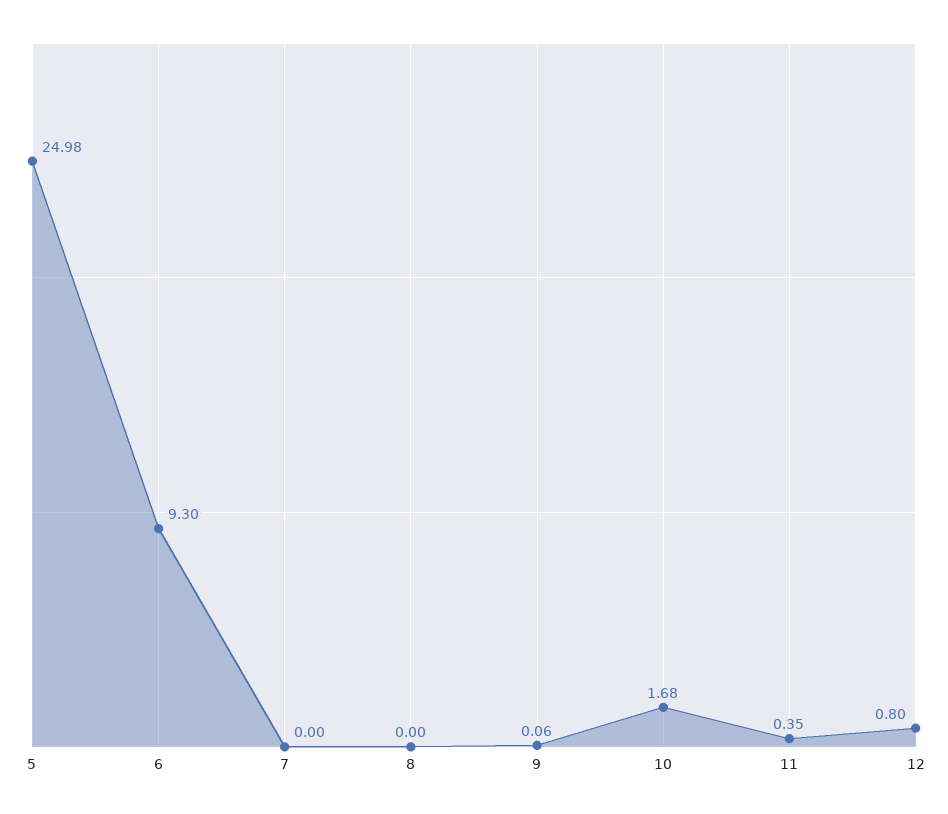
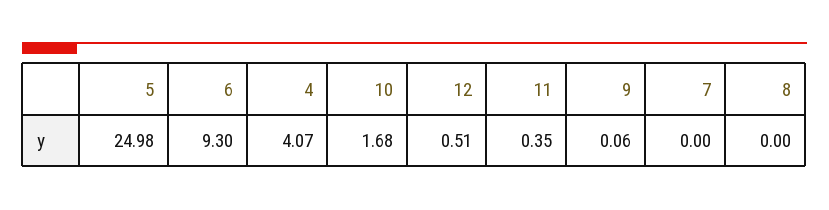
12: 0.8 -> 0.51
4: none -> 4.07

